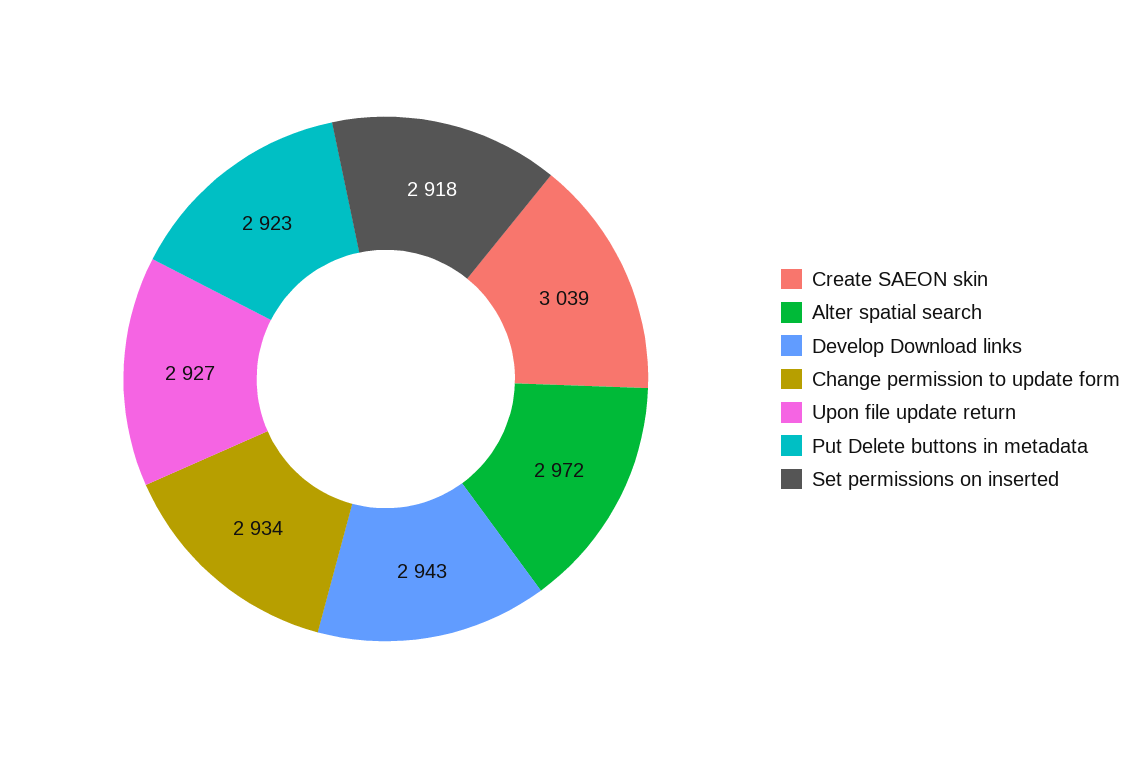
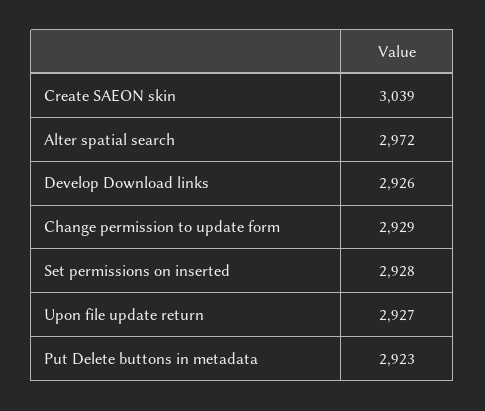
Develop Download links: 2943 -> 2926
Change permission to update form: 2934 -> 2929
Set permissions on inserted: 2918 -> 2928

